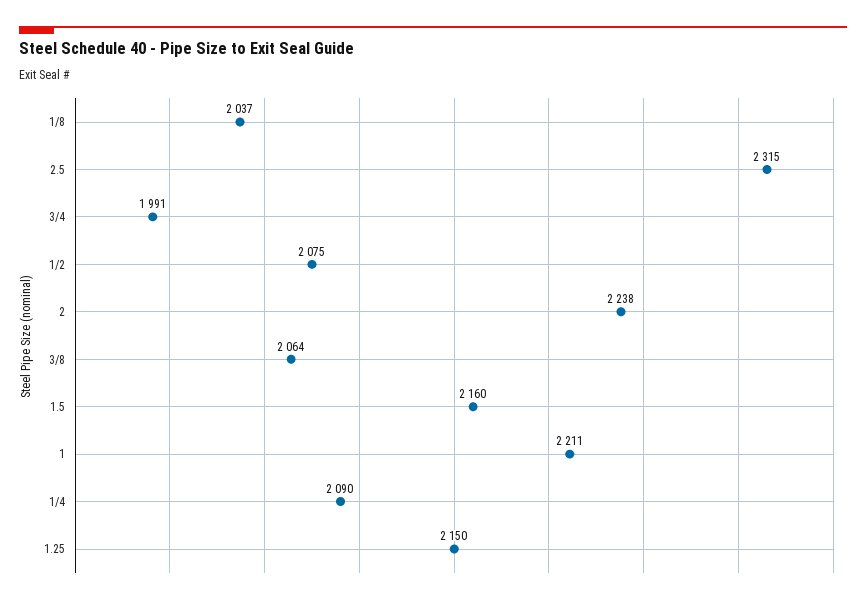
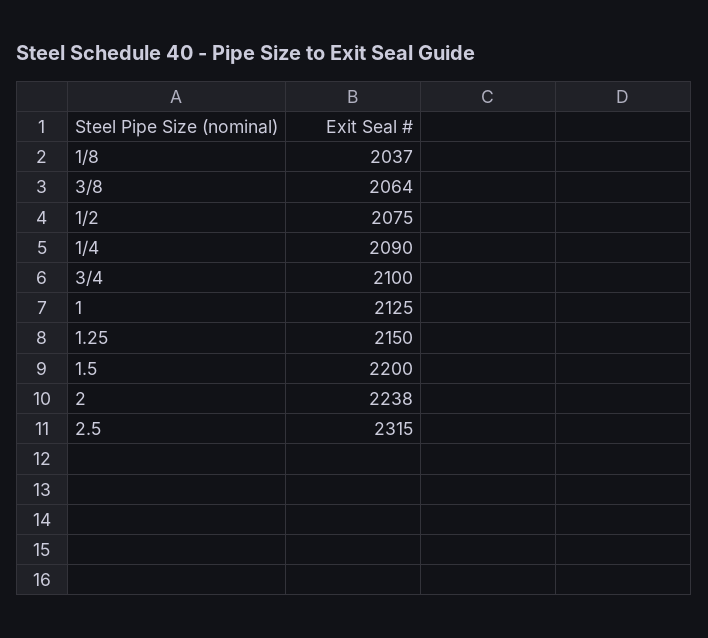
3/4: 1991 -> 2100
1.5: 2160 -> 2200
1: 2211 -> 2125

